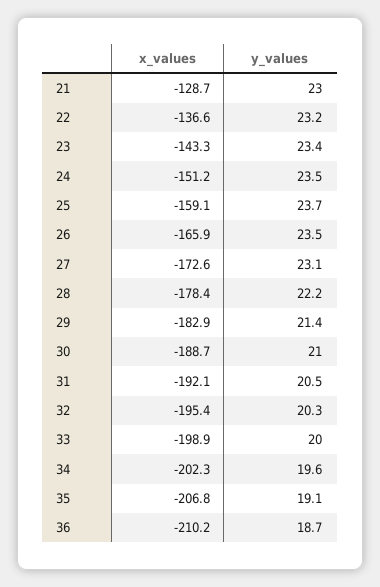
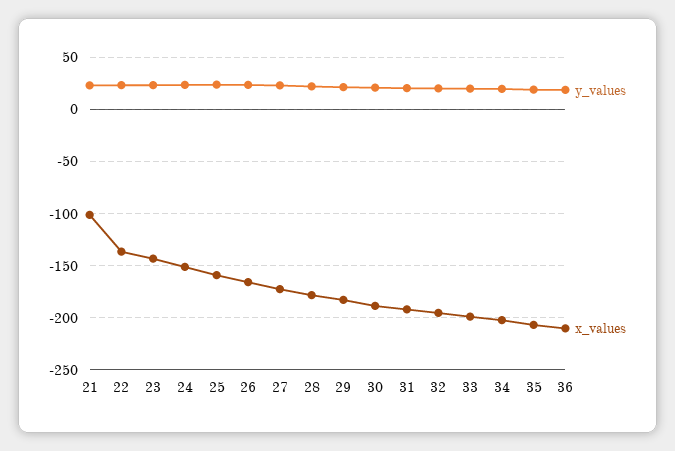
x_values, 21: -128.7 -> -100

